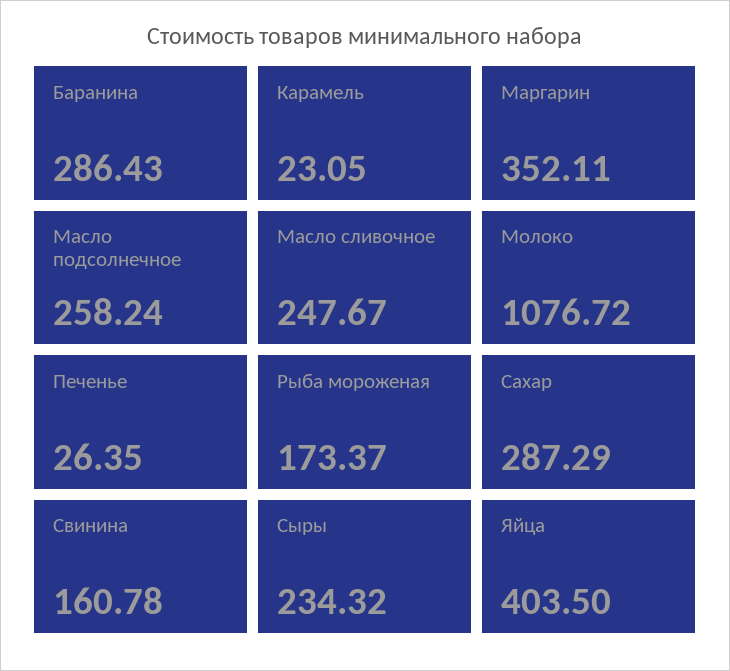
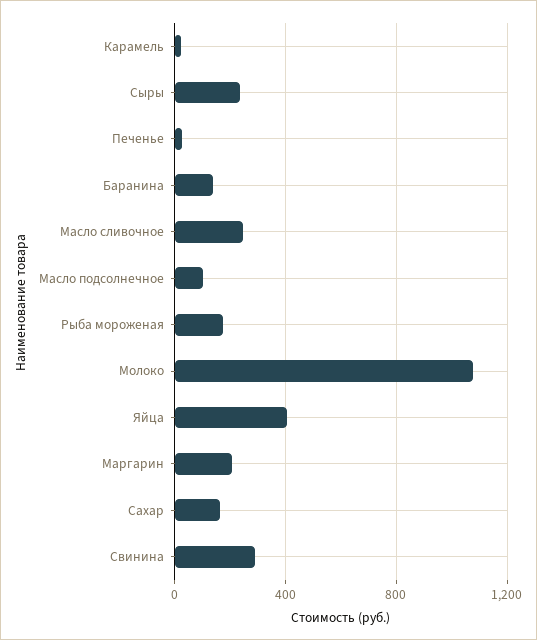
Баранина: 286.43 -> 150
Маргарин: 352.11 -> 200
Масло подсолнечное: 258.24 -> 100
Сахар: 287.29 -> 150
Свинина: 160.78 -> 300

